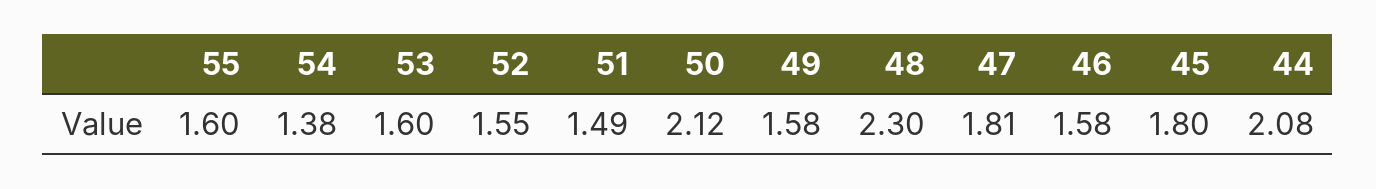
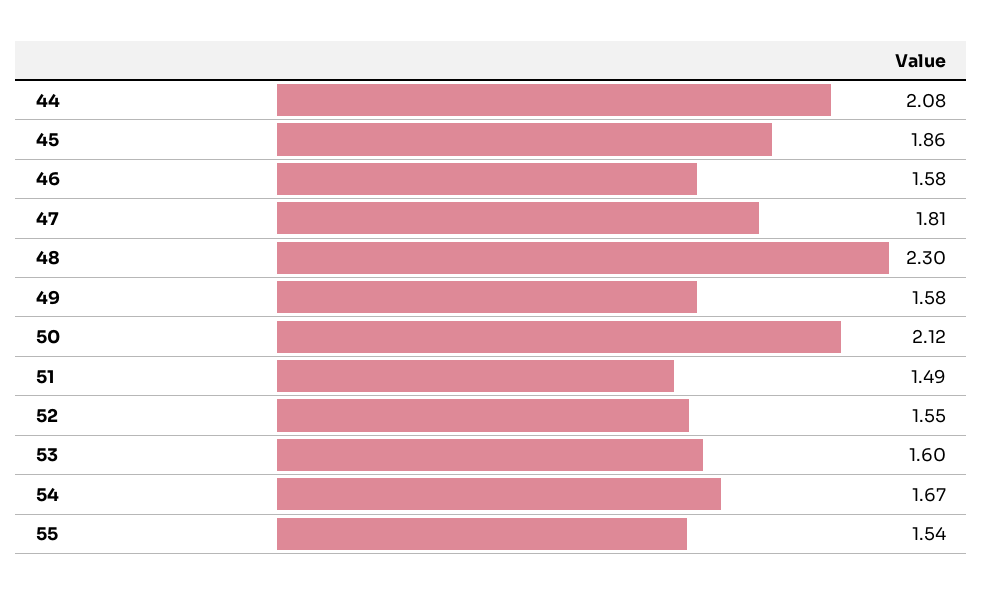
55: 1.6 -> 1.54
54: 1.38 -> 1.67
45: 1.8 -> 1.86

